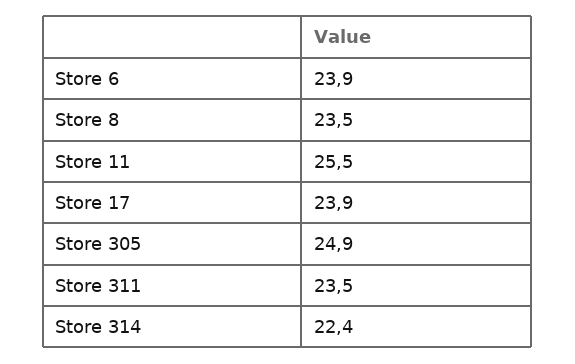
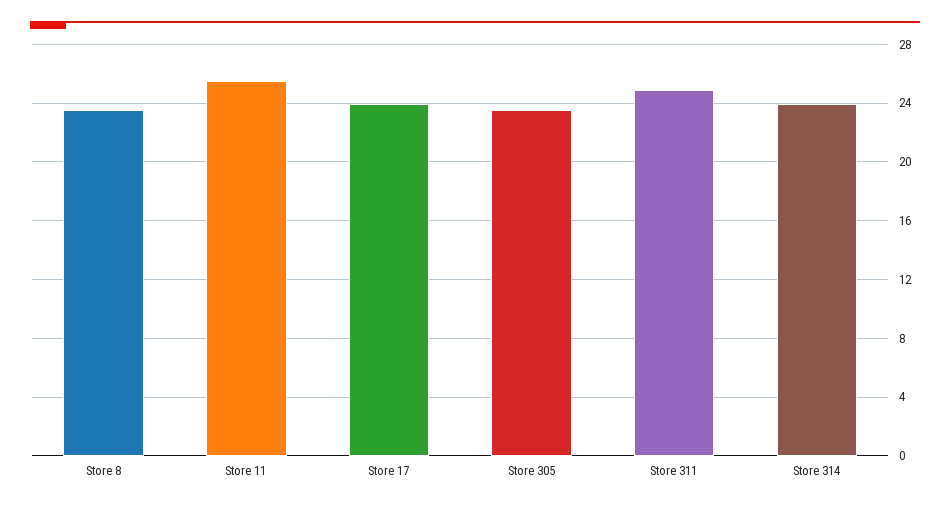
Store 6: 23.9 -> none
Store 305: 24.9 -> 23.5
Store 311: 23.5 -> 25
Store 314: 22.4 -> 24

